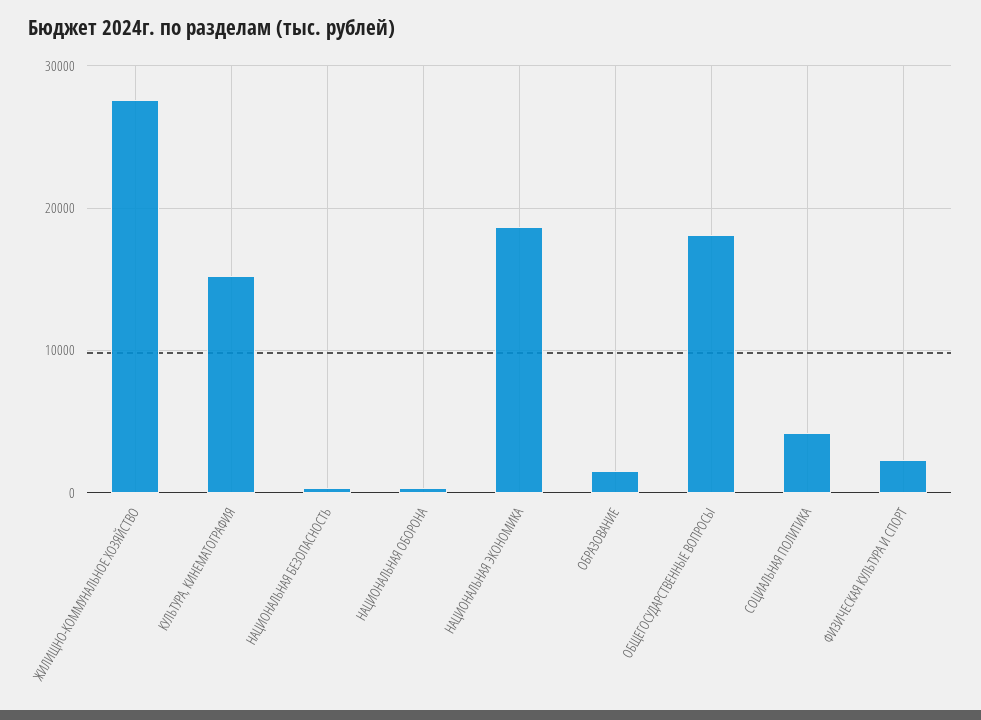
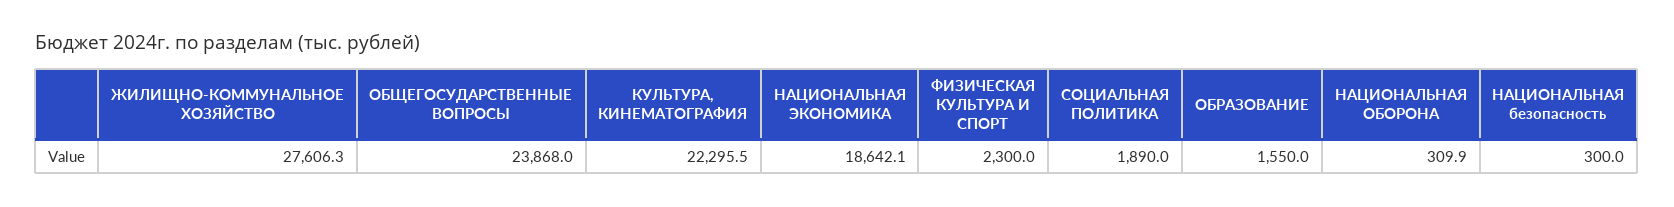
КУЛЬТУРА, КИНЕМАТОГРАФИЯ: 15000 -> 22295.5
ОБЩЕГОСУДАРСТВЕННЫЕ ВОПРОСЫ: 18000 -> 23868
СОЦИАЛЬНАЯ ПОЛИТИКА: 4000 -> 1890

